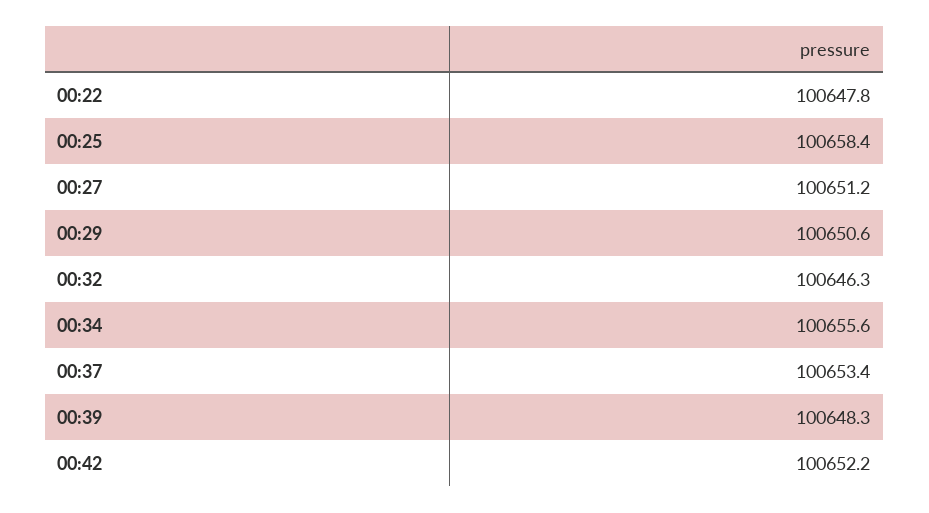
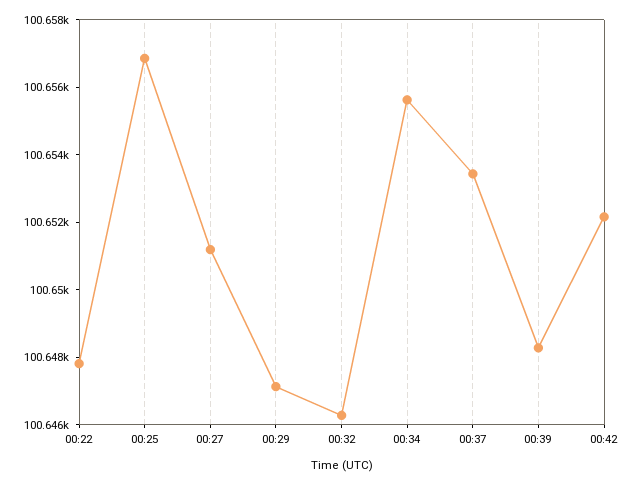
00:25: 100658.4 -> 100657
00:29: 100650.6 -> 100647

